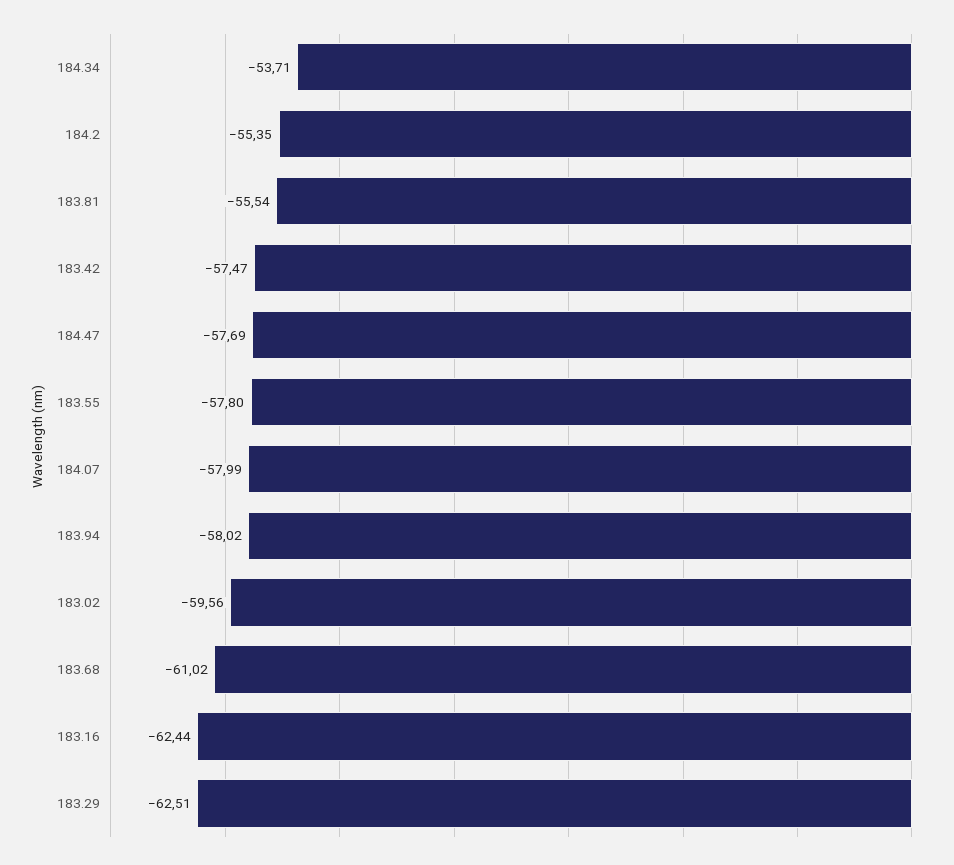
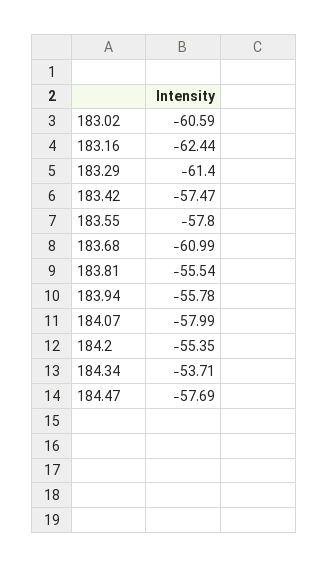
183.94: -58.02 -> -55.78
183.02: -59.56 -> -60.59
183.68: -61.02 -> -60.99
183.29: -62.51 -> -61.4

